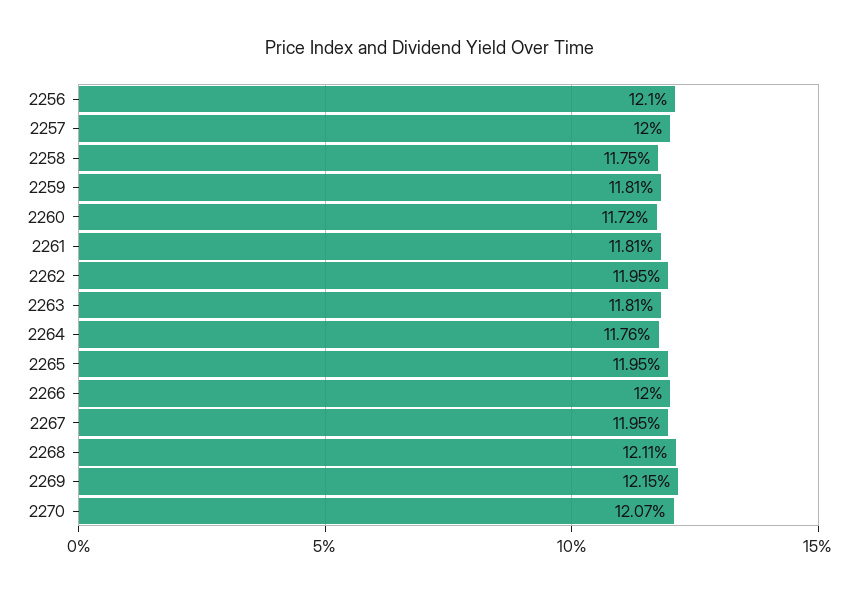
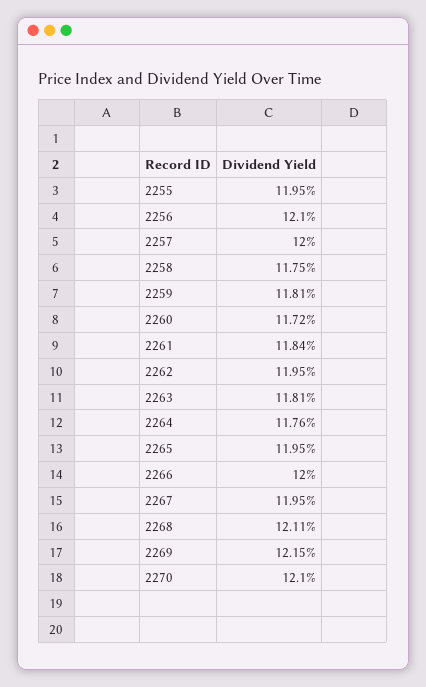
2261: 11.81 -> 11.84
2270: 12.07 -> 12.1
2255: none -> 11.95

